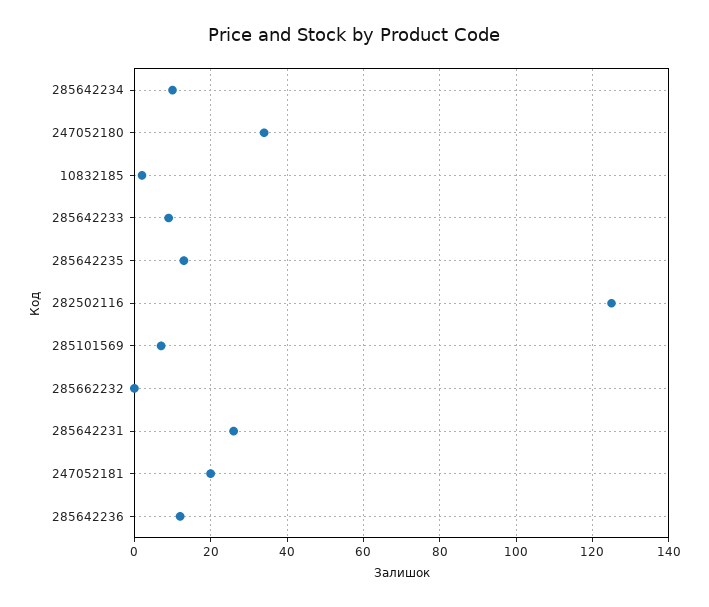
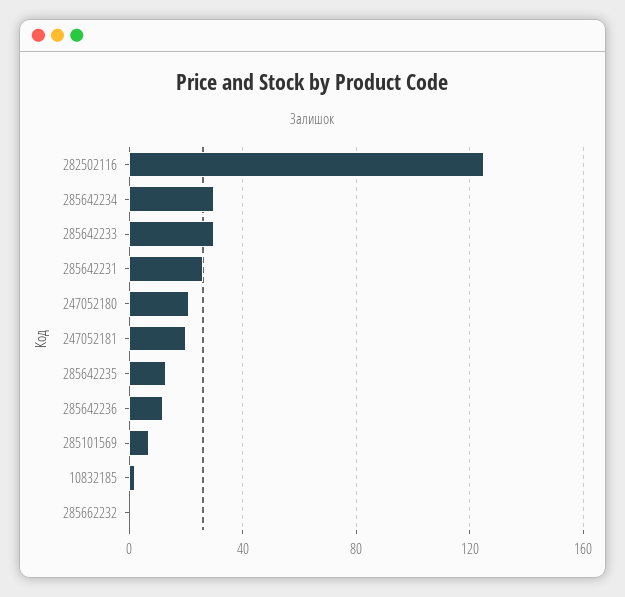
285642234: 10 -> 30
247052180: 35 -> 20
285642233: 10 -> 30

